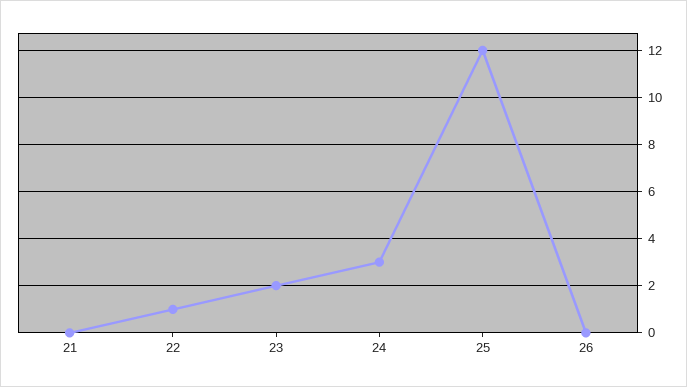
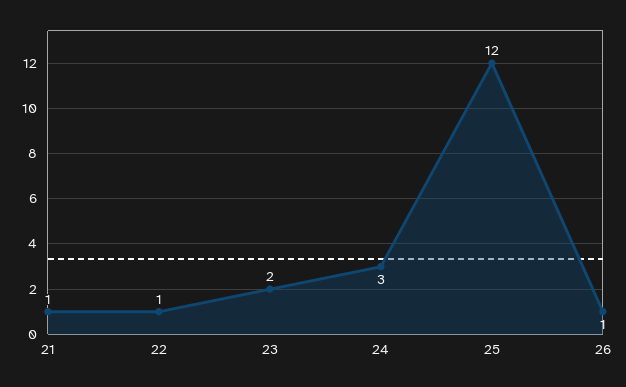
21: 0 -> 1
26: 0 -> 1

